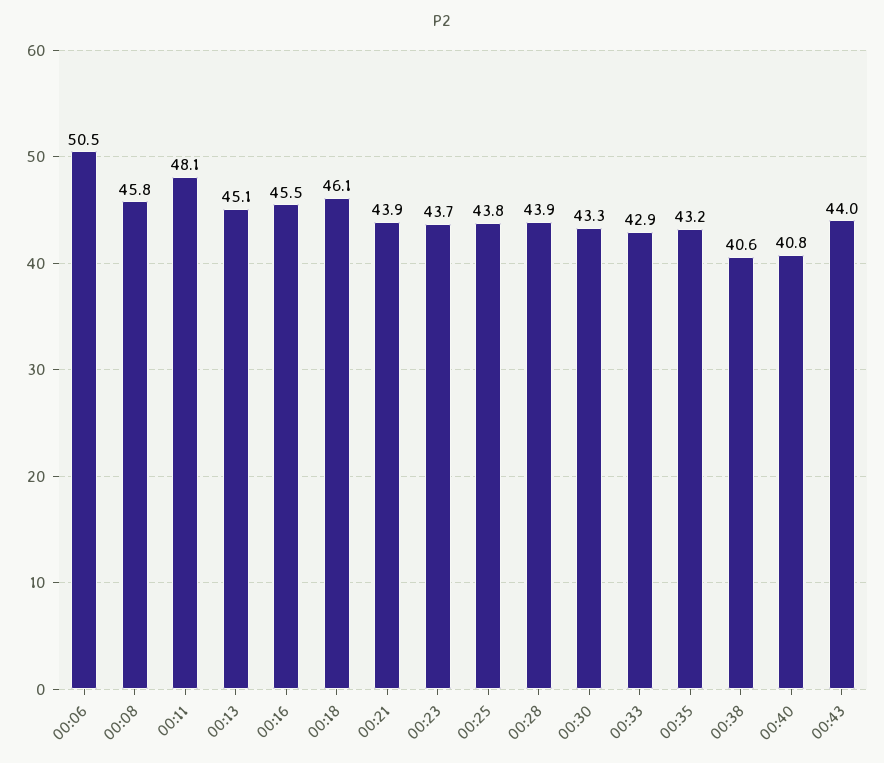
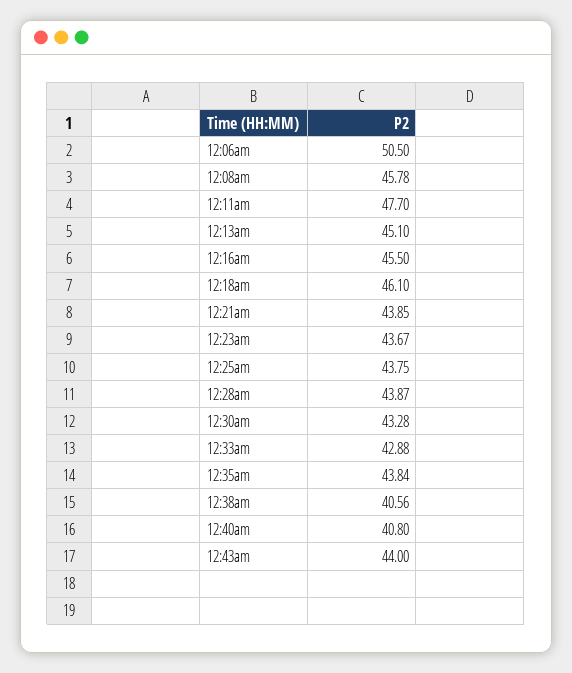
00:11: 48.1 -> 47.7
00:35: 43.2 -> 43.84

